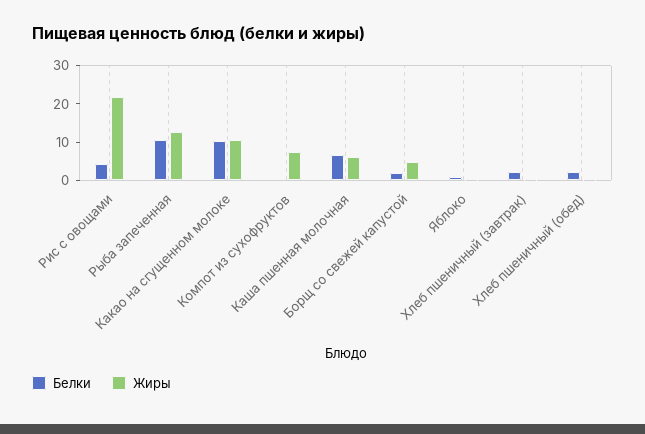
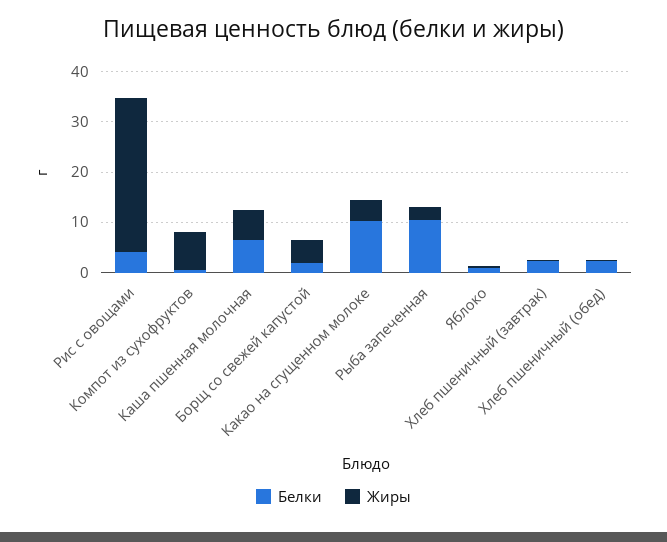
Жиры, Рис с овощами: 22.5 -> 30
Жиры, Рыба запеченная: 12.5 -> 2
Жиры, Какао на сгущенном молоке: 10 -> 4

